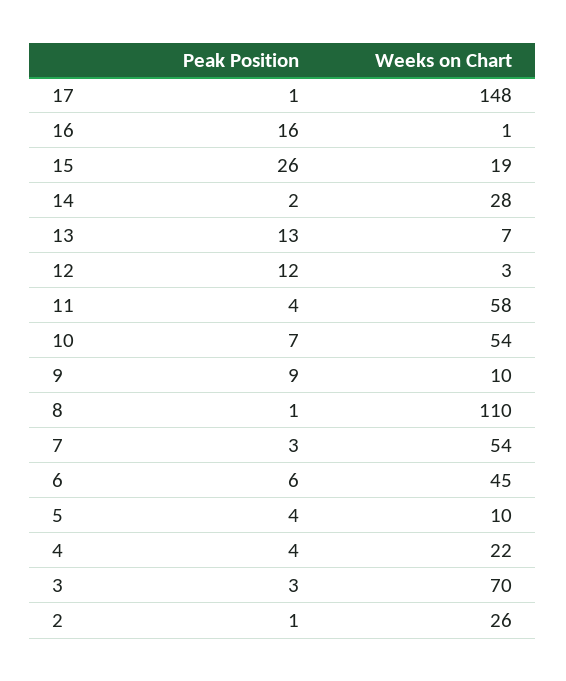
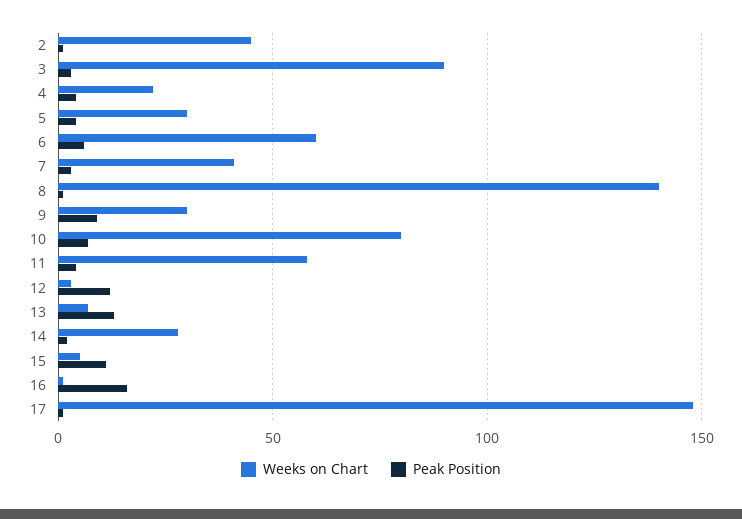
Peak Position, 15: 26 -> 10
Weeks on Chart, 15: 19 -> 5
Weeks on Chart, 10: 54 -> 80
Weeks on Chart, 9: 10 -> 30
Weeks on Chart, 8: 110 -> 140
Weeks on Chart, 7: 54 -> 40
Weeks on Chart, 6: 45 -> 60
Weeks on Chart, 5: 10 -> 30
Weeks on Chart, 3: 70 -> 90
Weeks on Chart, 2: 26 -> 45

